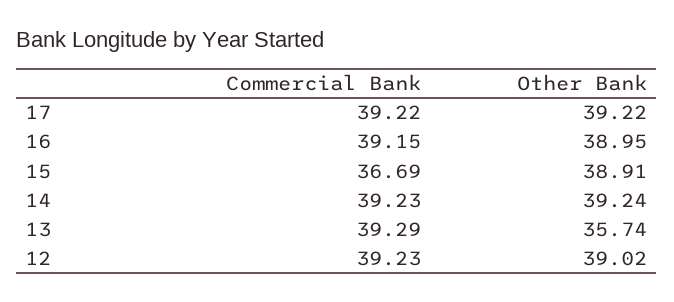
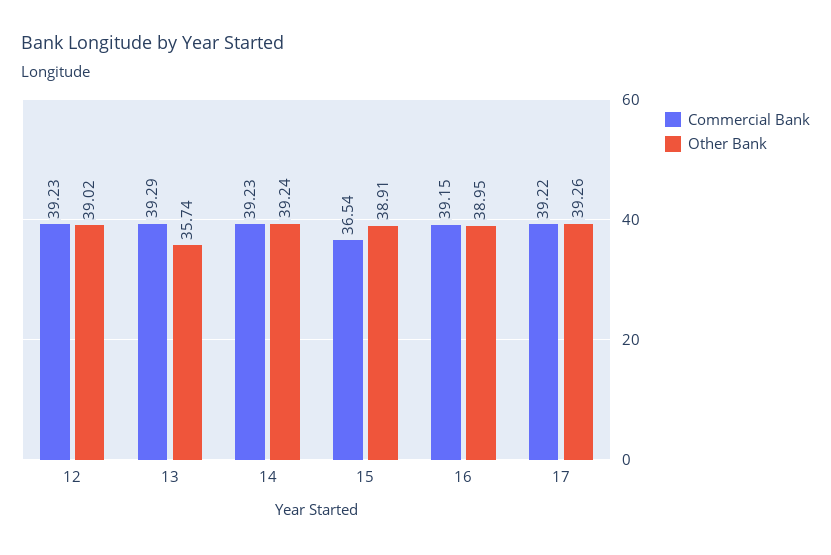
Other Bank, 17: 39.22 -> 39.26
Commercial Bank, 15: 36.69 -> 36.54

